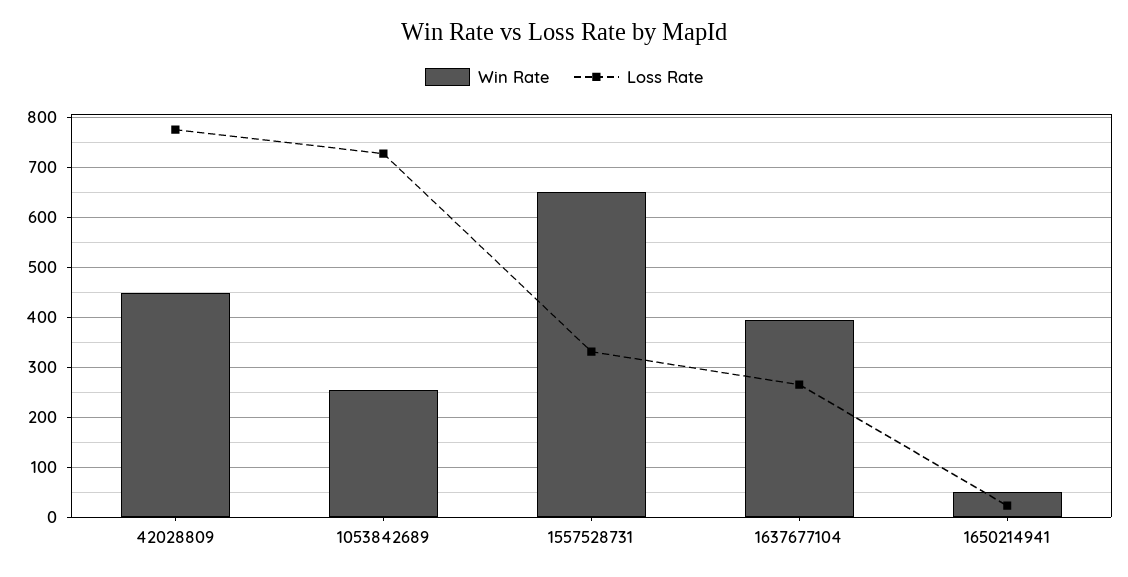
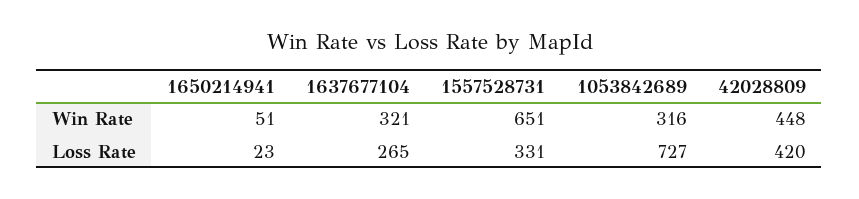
Loss Rate, 42028809: 780 -> 420
Win Rate, 1053842689: 260 -> 316
Win Rate, 1637677104: 400 -> 321

